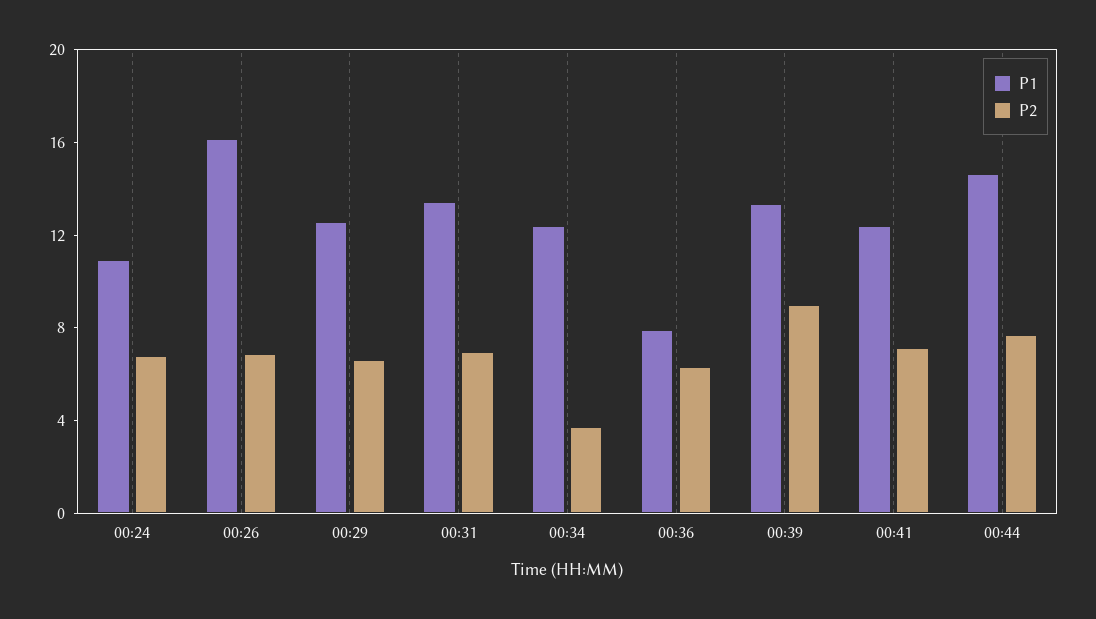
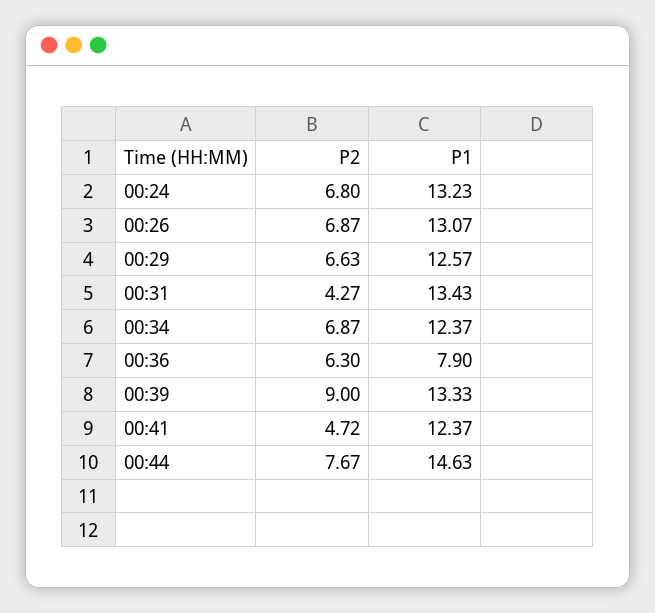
P1, 00:24: 11 -> 13.23
P1, 00:26: 16 -> 13.07
P2, 00:31: 7 -> 4.27
P2, 00:34: 4 -> 6.87
P2, 00:41: 7 -> 4.72

